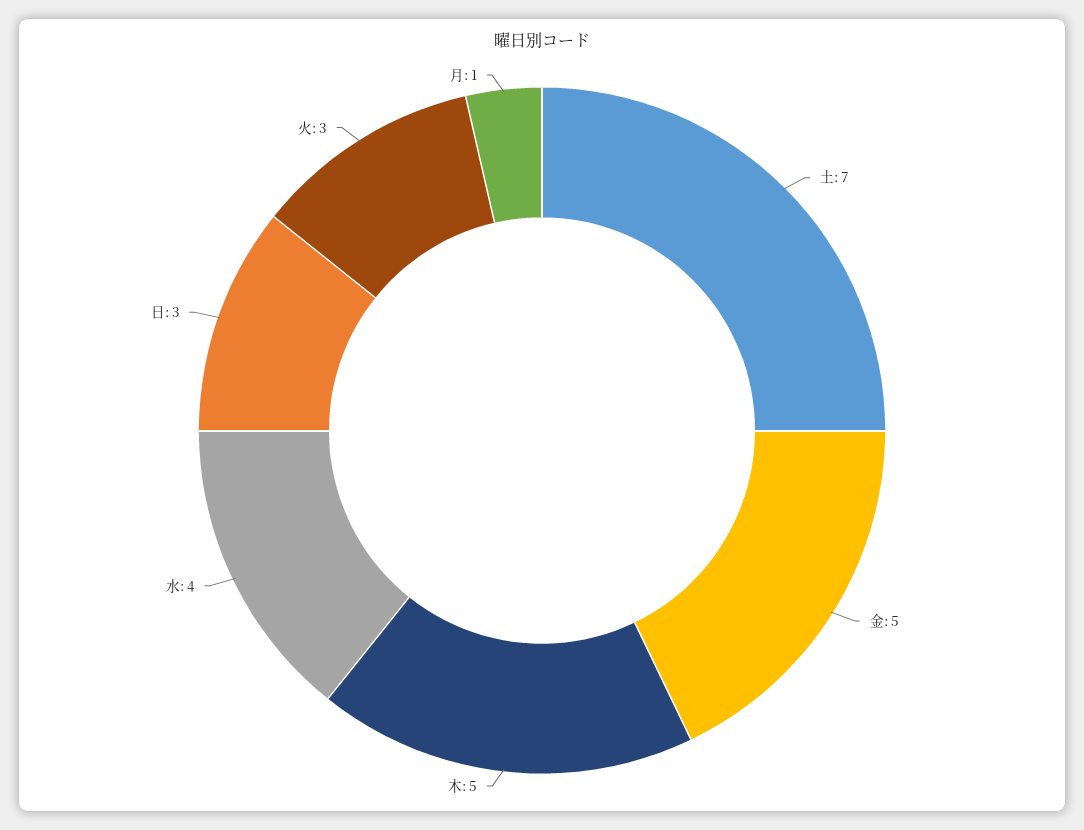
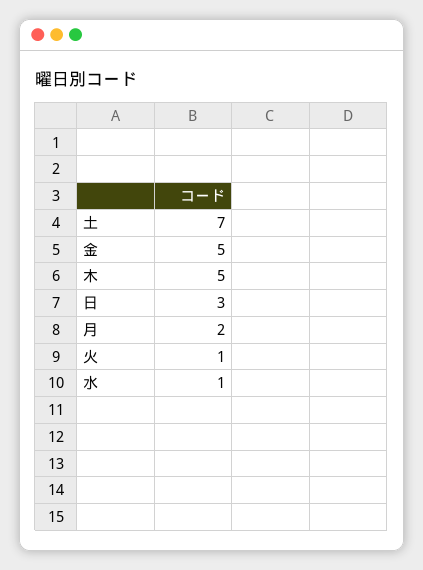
水: 4 -> 1
火: 3 -> 1
月: 1 -> 2

